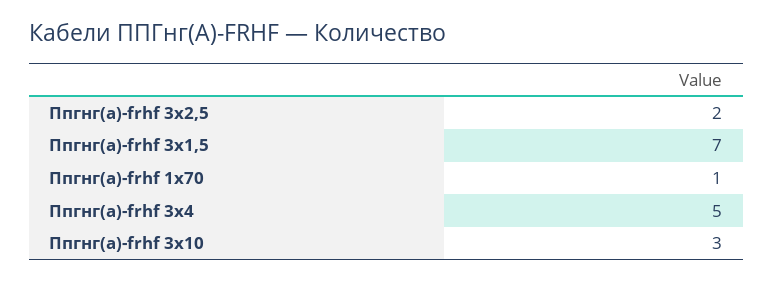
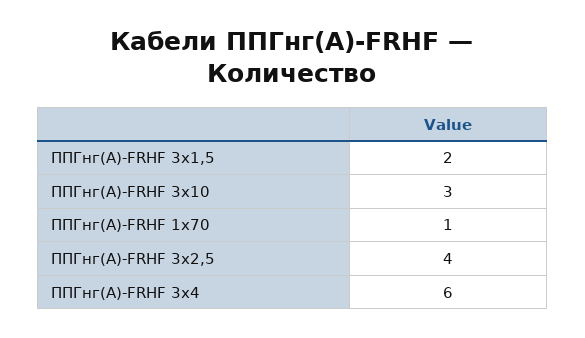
Ппгнг(а)-frhf 3x2,5: 2 -> 4
Ппгнг(а)-frhf 3x1,5: 7 -> 2
Ппгнг(а)-frhf 3x4: 5 -> 6

